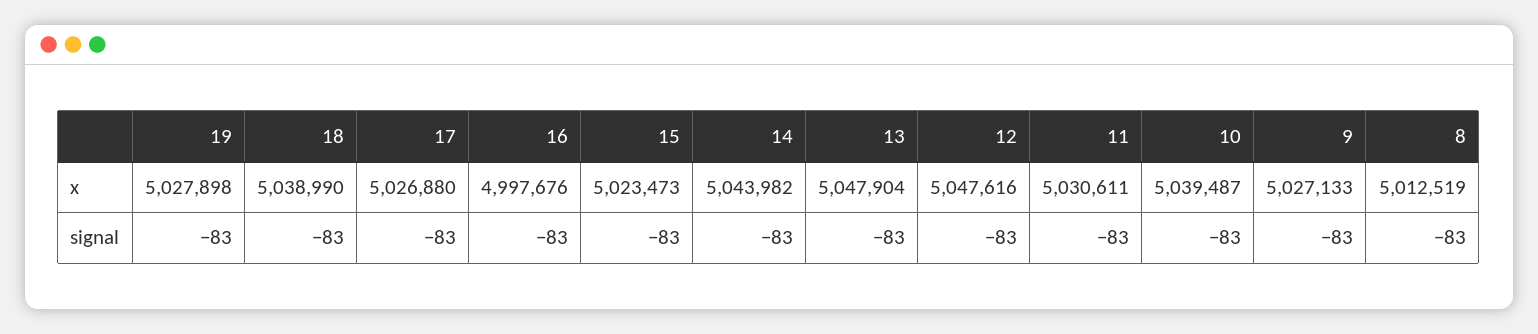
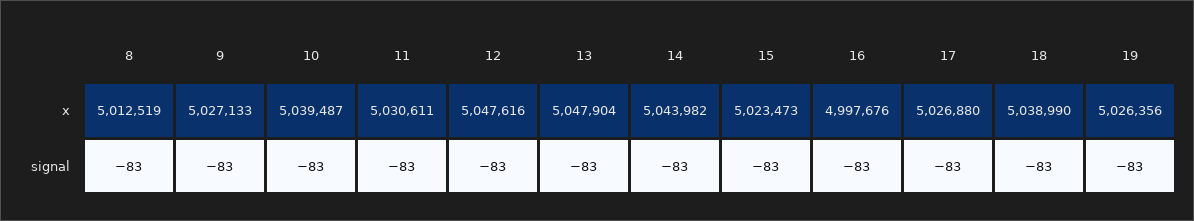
19, x: 5027898 -> 5026356

